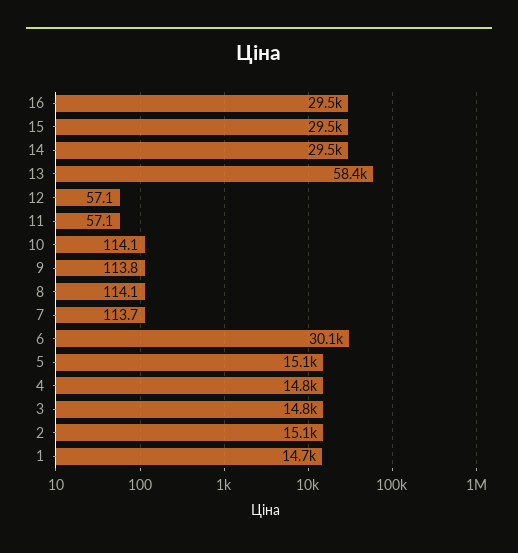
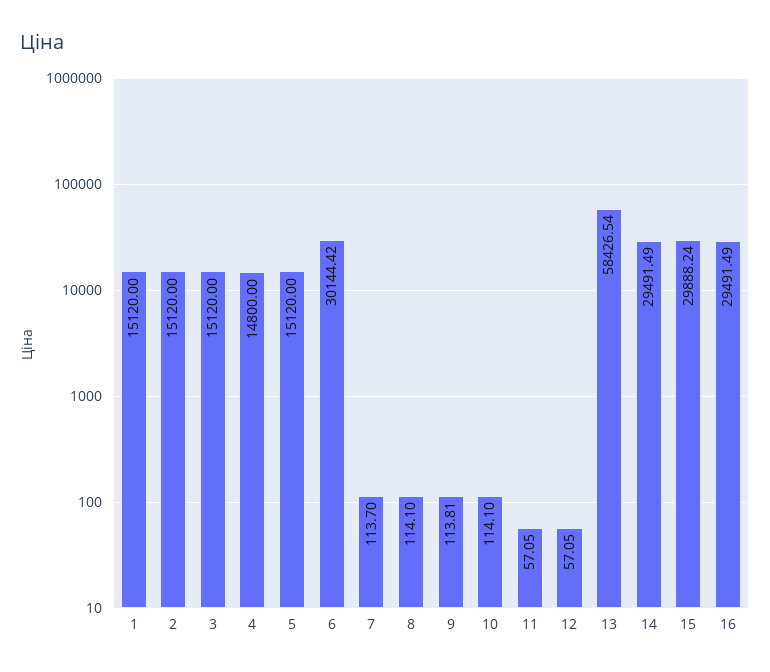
15: 29500 -> 29888.24
3: 14800 -> 15120
1: 14700 -> 15120

